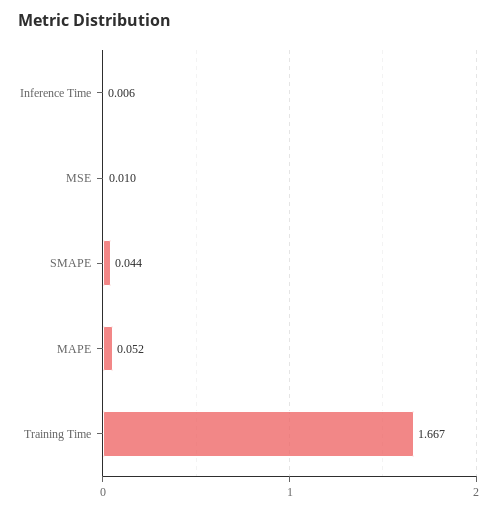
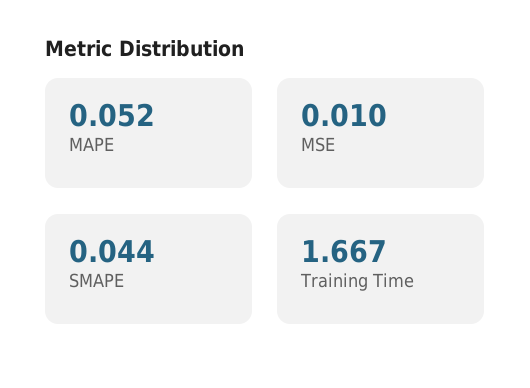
Inference Time: 0.006 -> none

